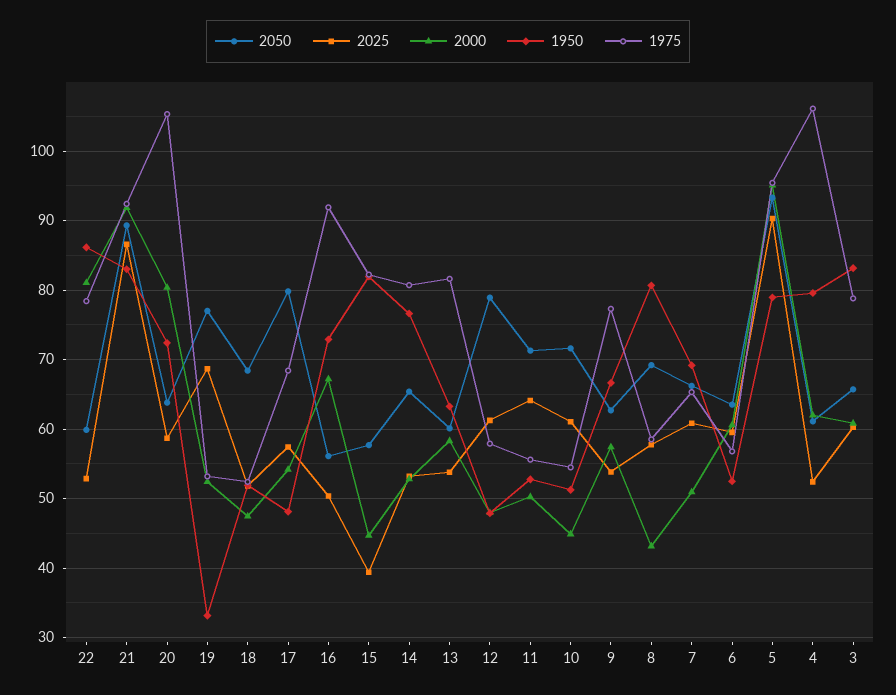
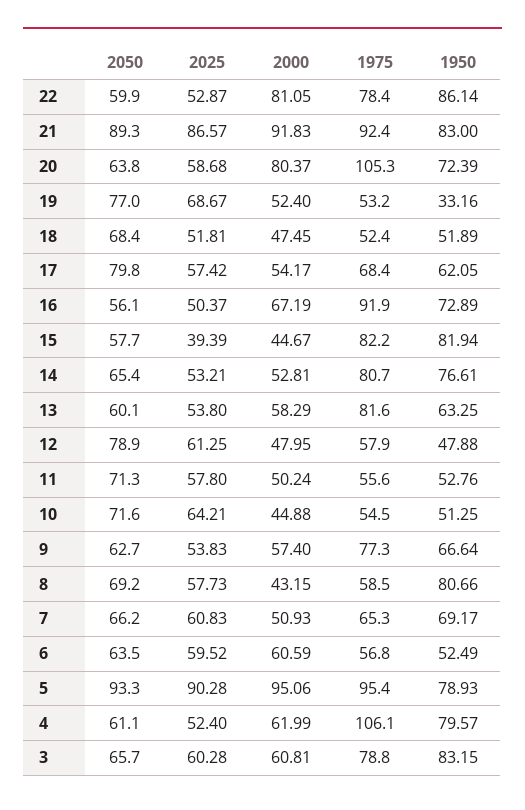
1950, 17: 48 -> 62.05
2025, 11: 64 -> 57.8
2025, 10: 61 -> 64.21

